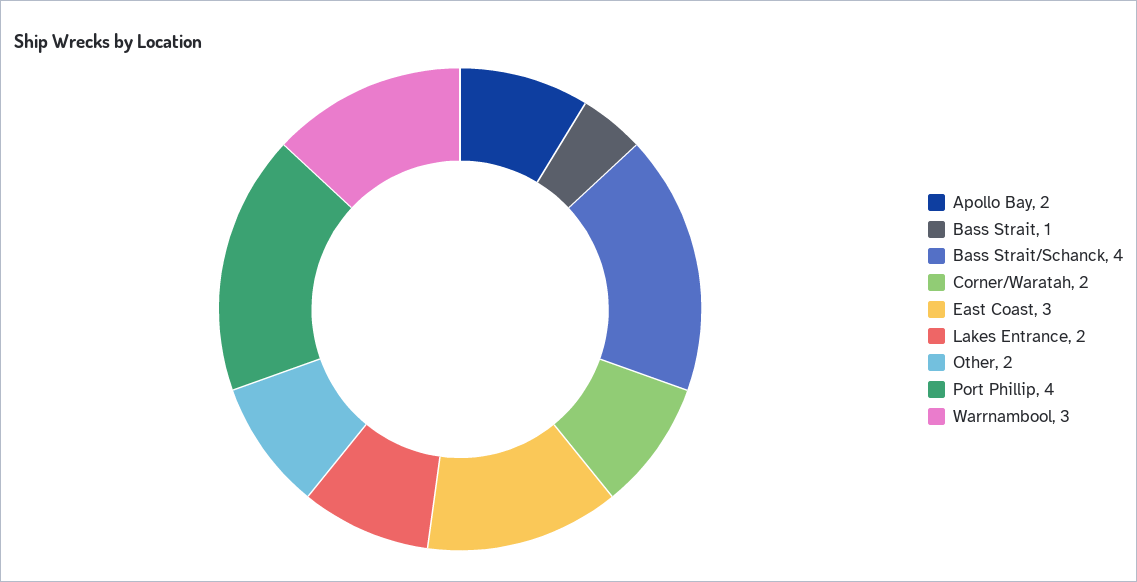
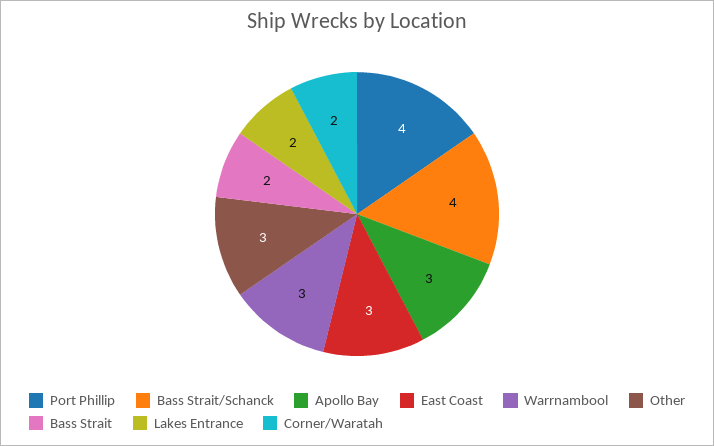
Apollo Bay: 2 -> 3
Bass Strait: 1 -> 2
Other: 2 -> 3

